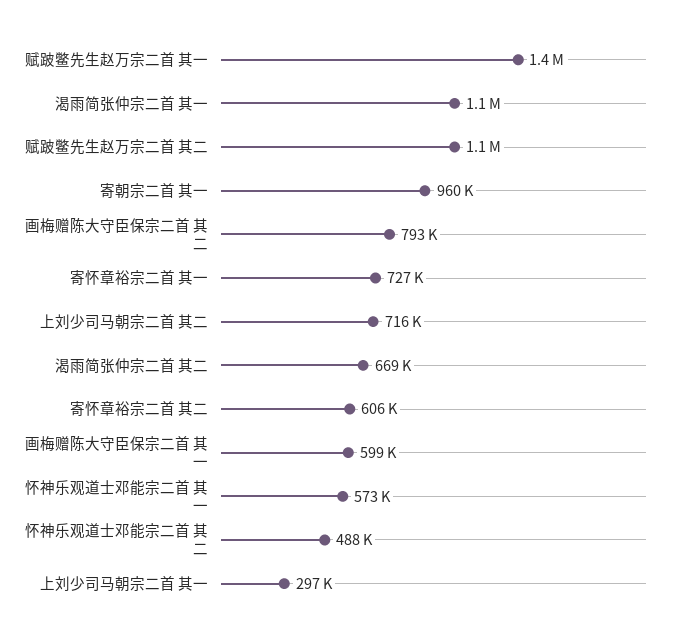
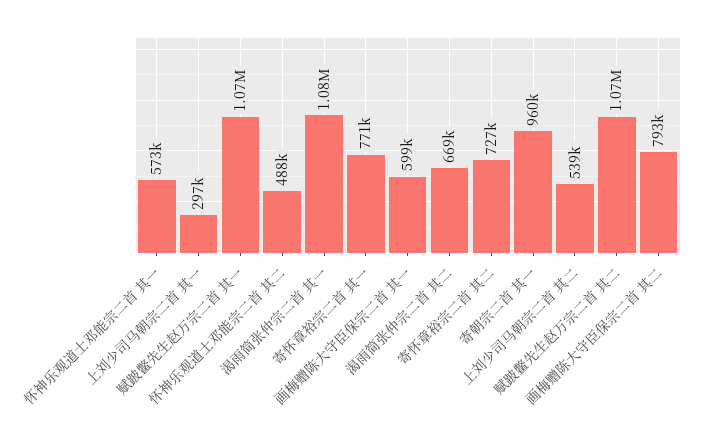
赋跛鳖先生赵万宗二首 其一: 1400000 -> 1070000
寄怀章裕宗二首 其一: 727000 -> 771000
上刘少司马朝宗二首 其二: 716000 -> 539000
寄怀章裕宗二首 其二: 606000 -> 727000

